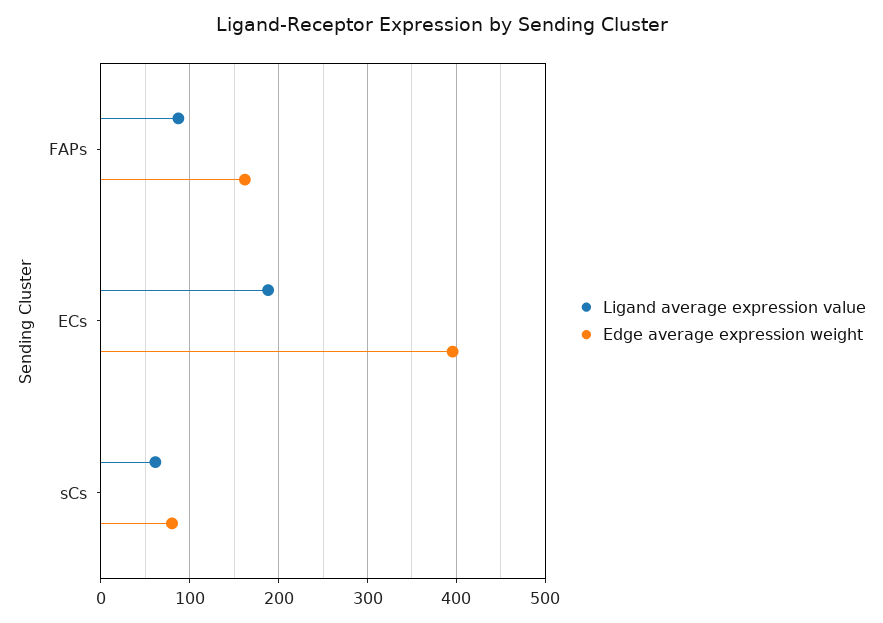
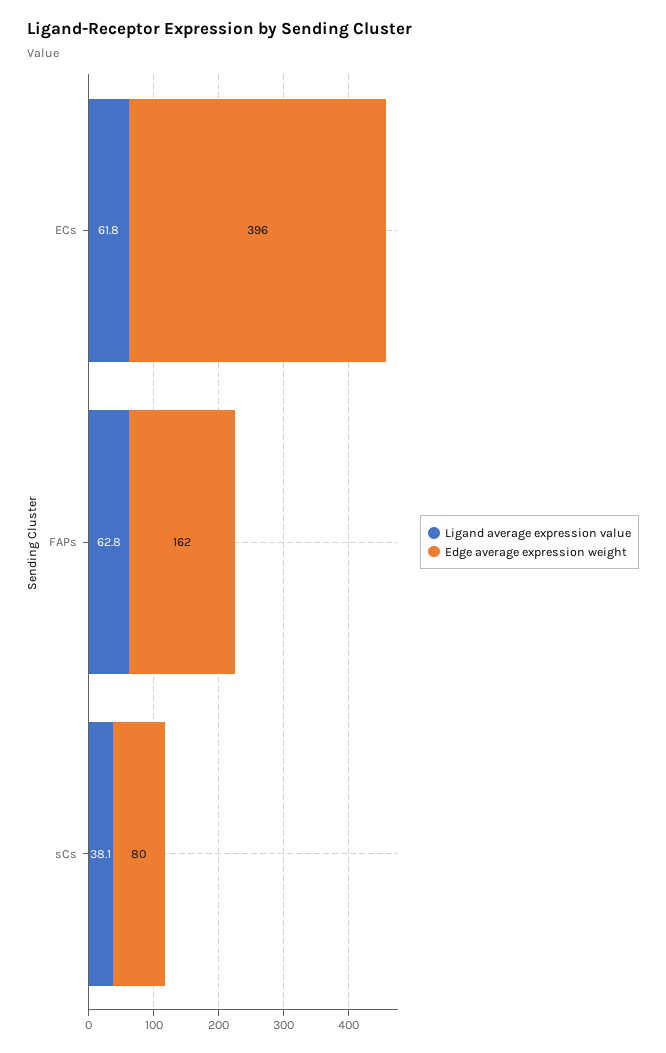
Ligand average expression value, FAPs: 90 -> 62.8
Ligand average expression value, ECs: 190 -> 61.8
Ligand average expression value, sCs: 60 -> 38.1

